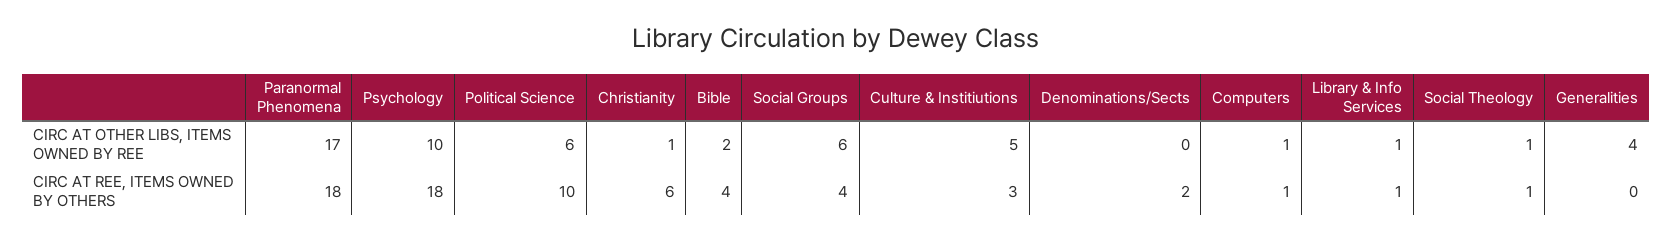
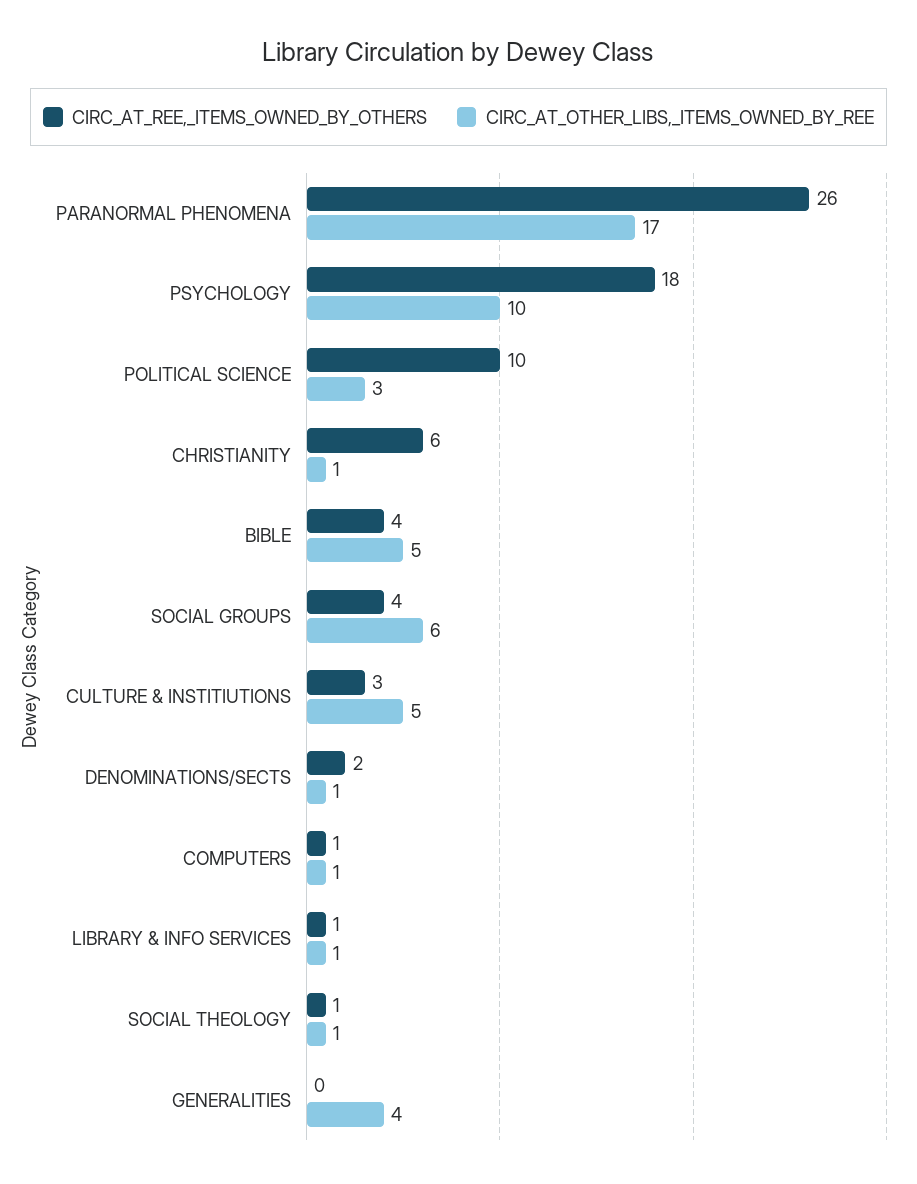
CIRC AT OTHER LIBS, ITEMS OWNED BY REE, Political Science: 6 -> 3
CIRC AT OTHER LIBS, ITEMS OWNED BY REE, Bible: 2 -> 5
CIRC AT OTHER LIBS, ITEMS OWNED BY REE, Denominations/Sects: 0 -> 1
CIRC AT REE, ITEMS OWNED BY OTHERS, Paranormal Phenomena: 18 -> 26

